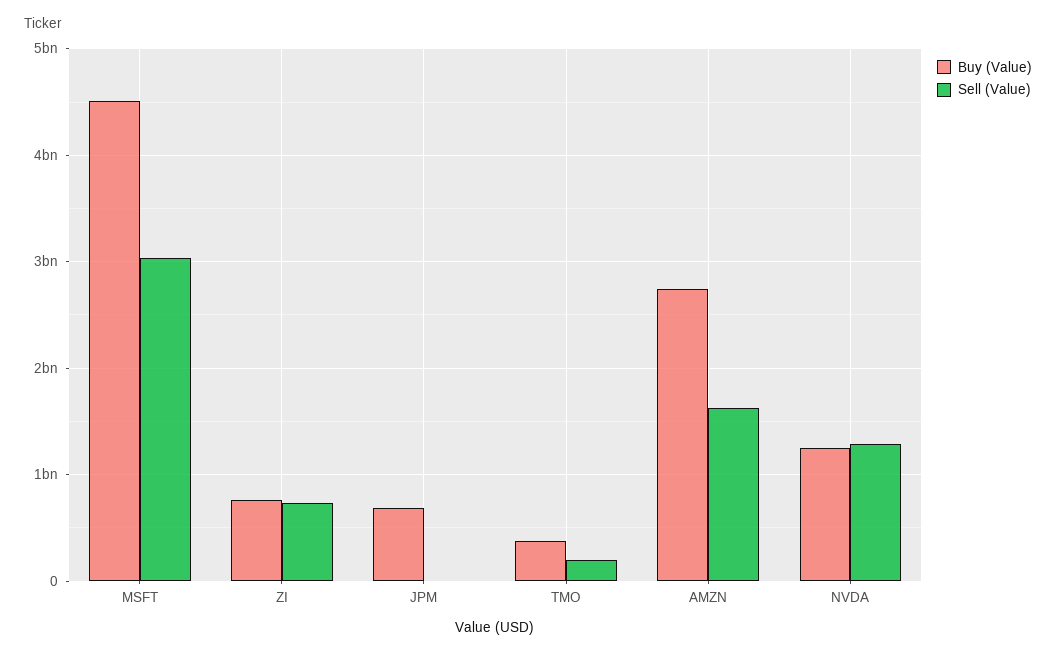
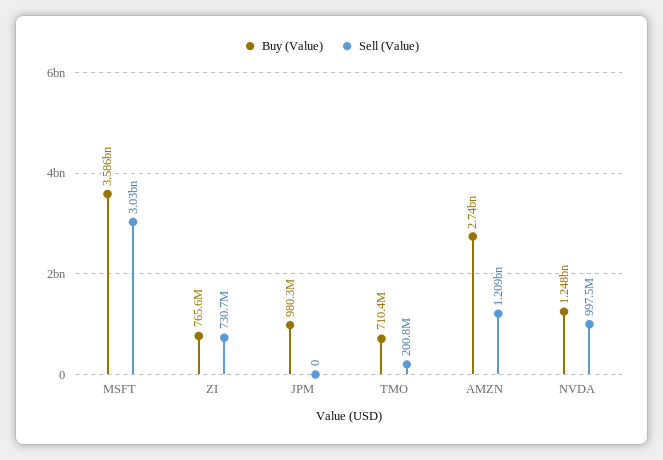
Buy (Value), MSFT: 4500000000 -> 3586000000
Buy (Value), JPM: 700000000 -> 980300000
Buy (Value), TMO: 400000000 -> 710400000
Sell (Value), AMZN: 1600000000 -> 1209000000
Sell (Value), NVDA: 1300000000 -> 997500000

